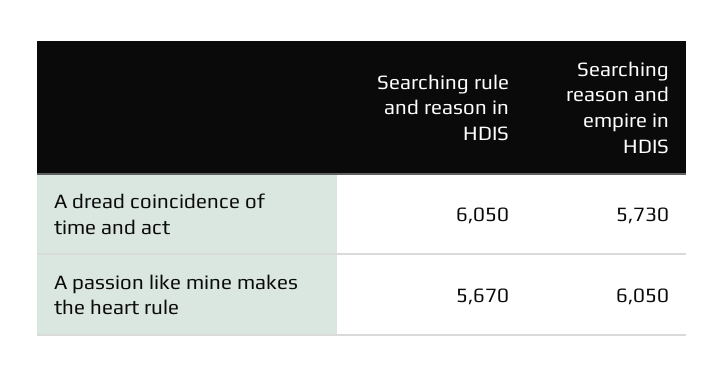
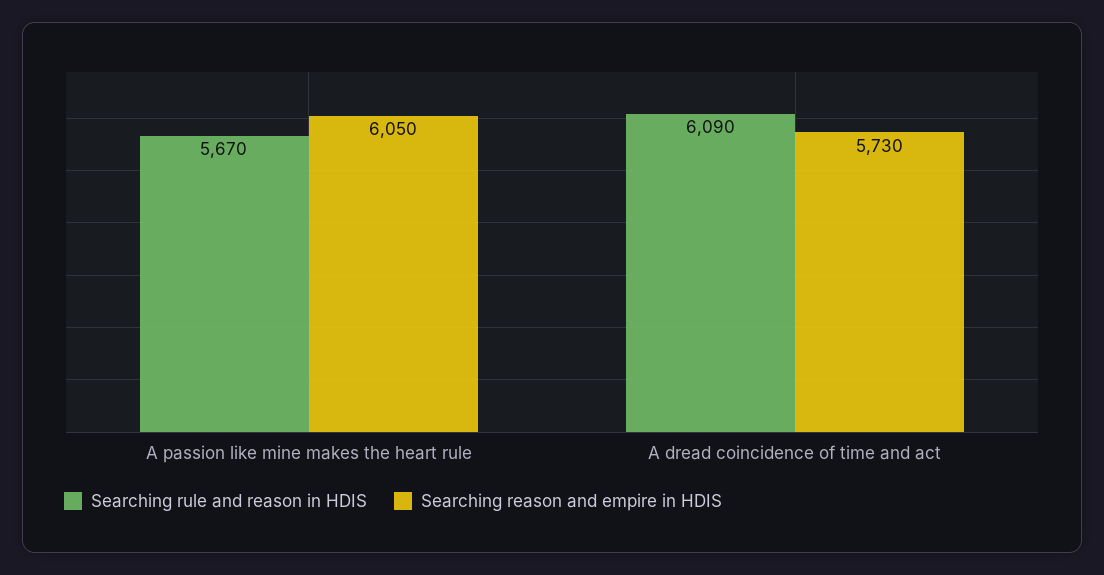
Searching rule and reason in HDIS, A dread coincidence of time and act: 6050 -> 6090

